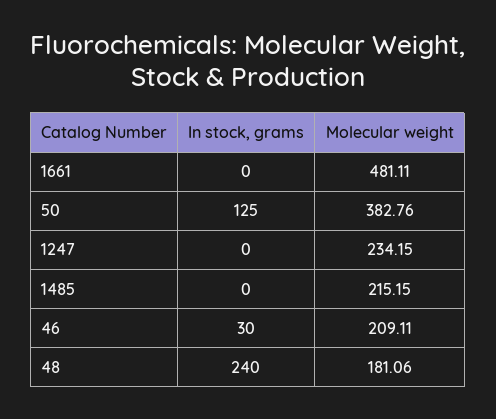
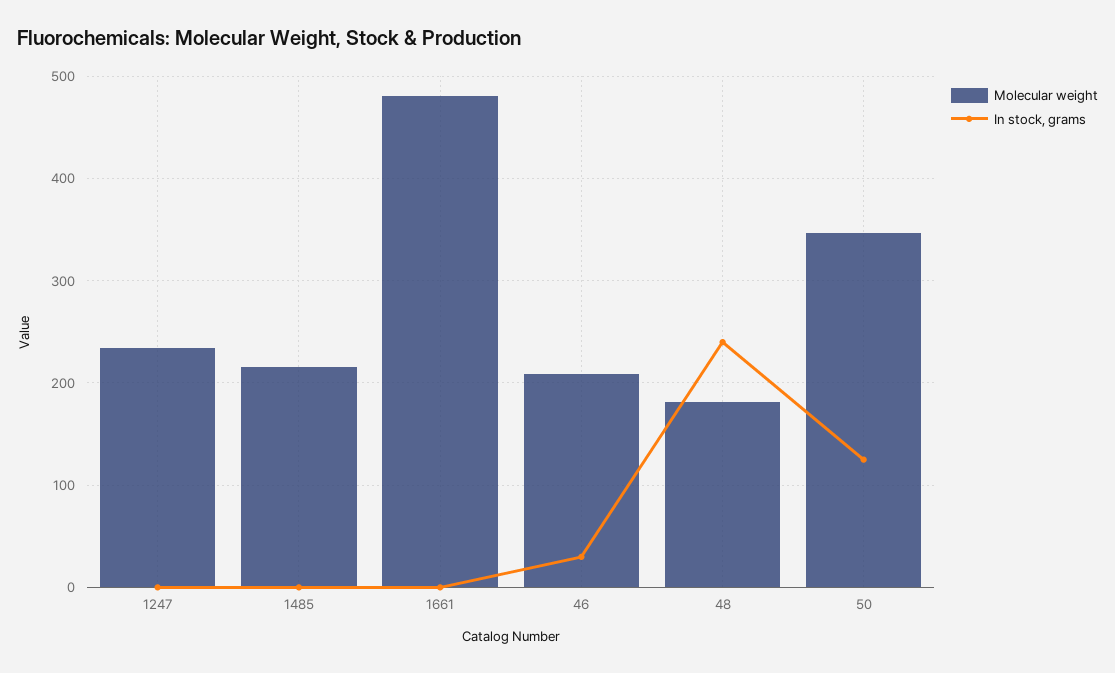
Molecular weight, 50: 382.76 -> 350

